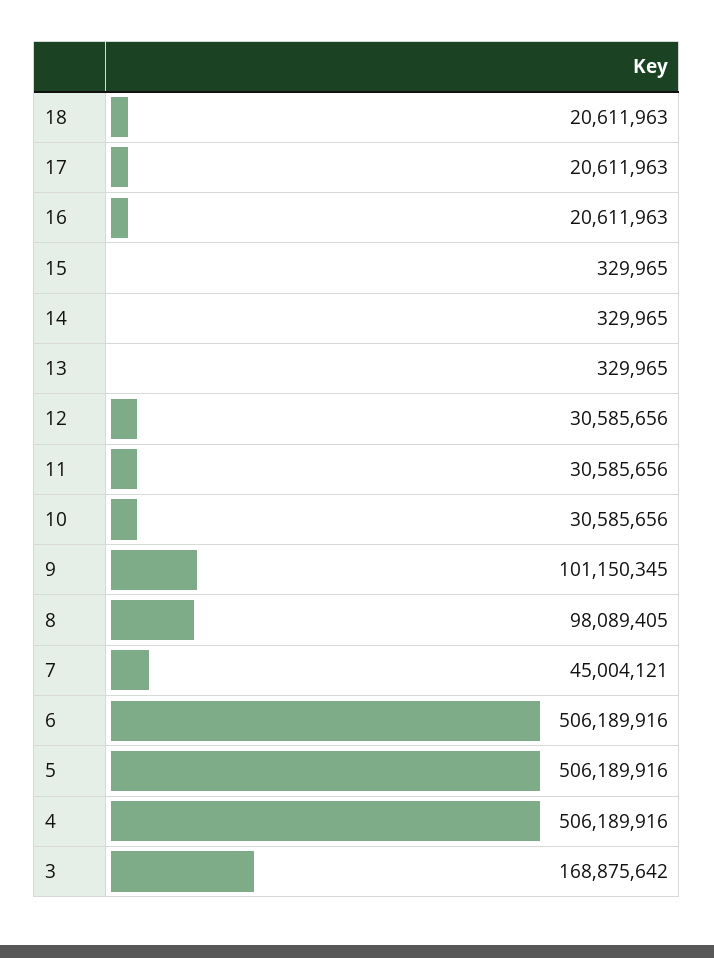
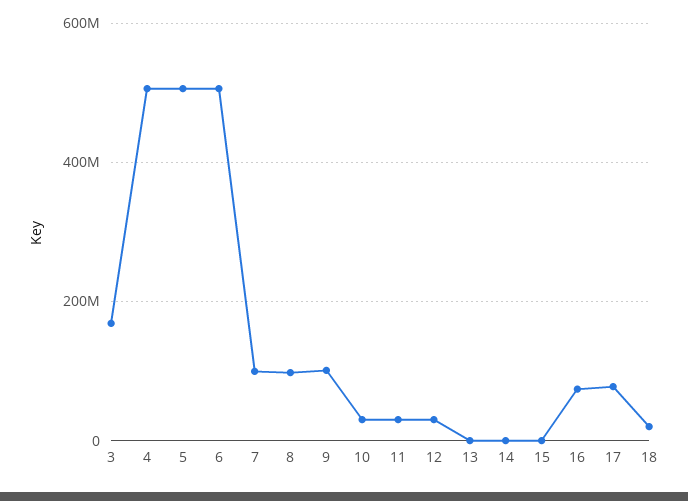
17: 20611963 -> 80000000
16: 20611963 -> 80000000
7: 45004121 -> 100000000

